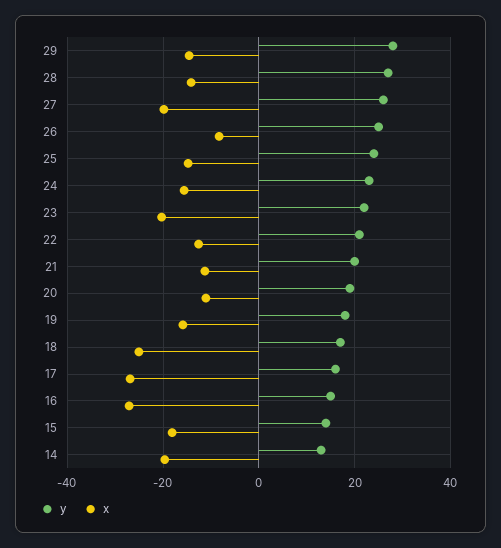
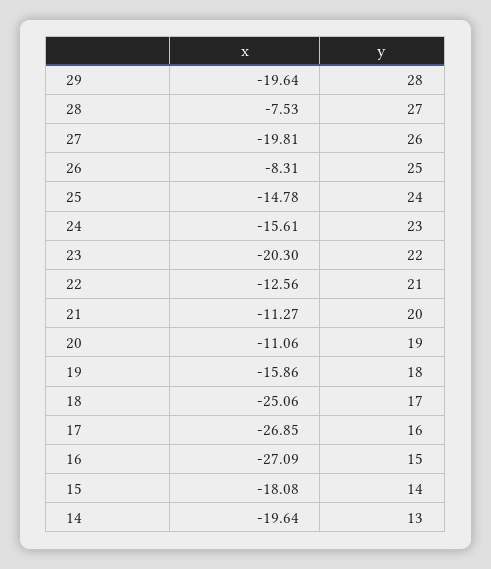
x, 29: -14 -> -19.64
x, 28: -14 -> -7.53

